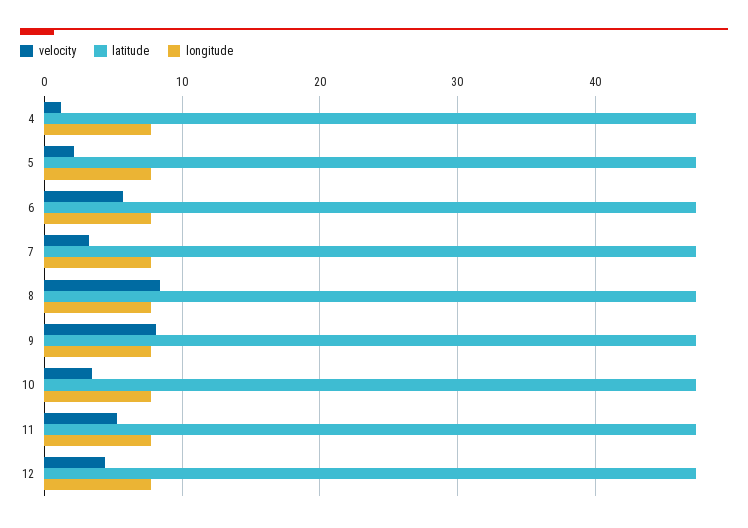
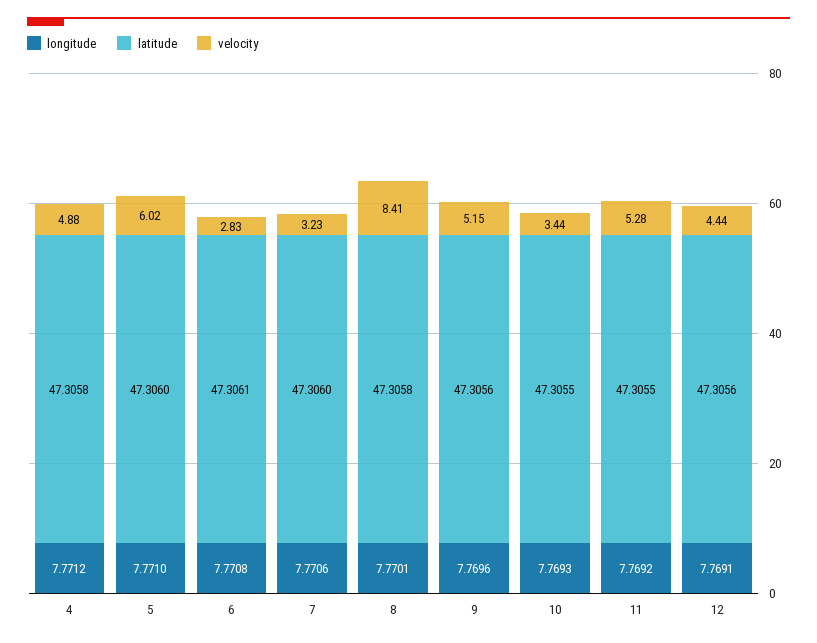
velocity, 4: 1 -> 4.88
velocity, 5: 2 -> 6.02
velocity, 6: 6 -> 2.83
velocity, 9: 8 -> 5.15

